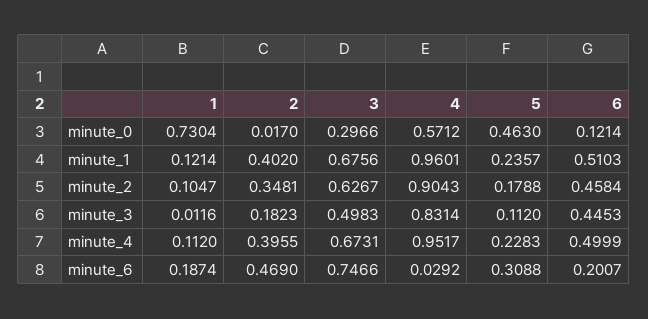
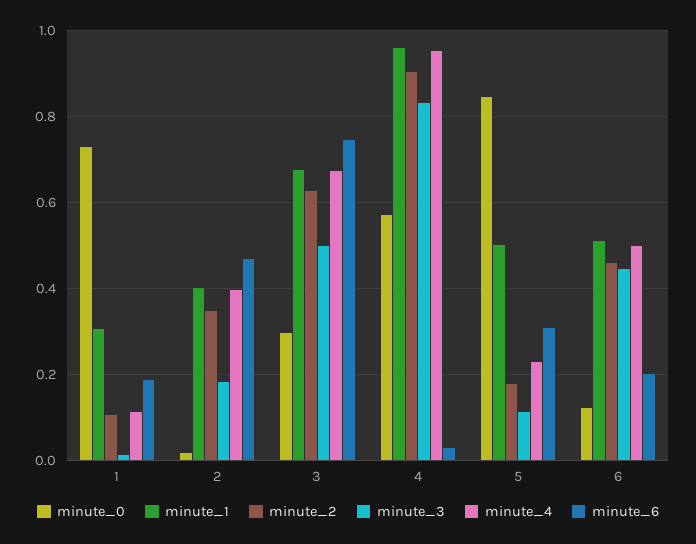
minute_0, 5: 0.463 -> 0.84
minute_1, 1: 0.1214 -> 0.3
minute_1, 5: 0.2357 -> 0.5

